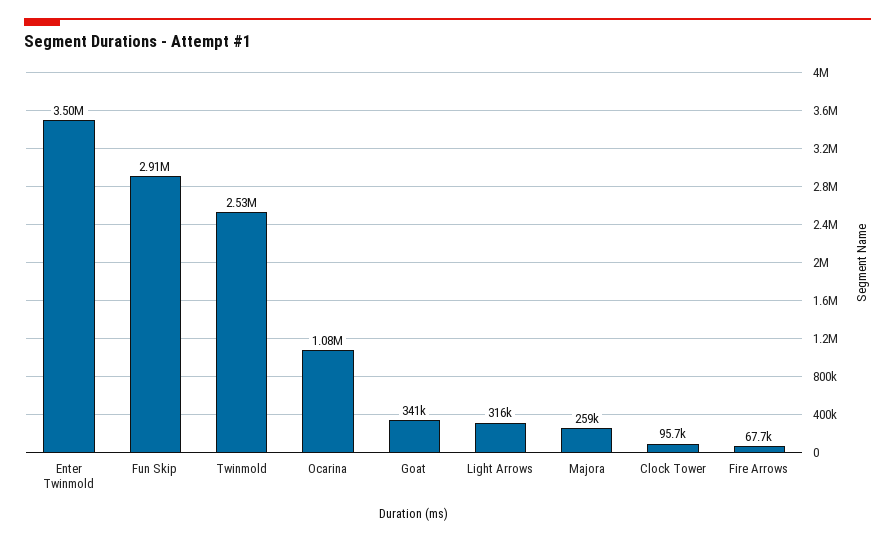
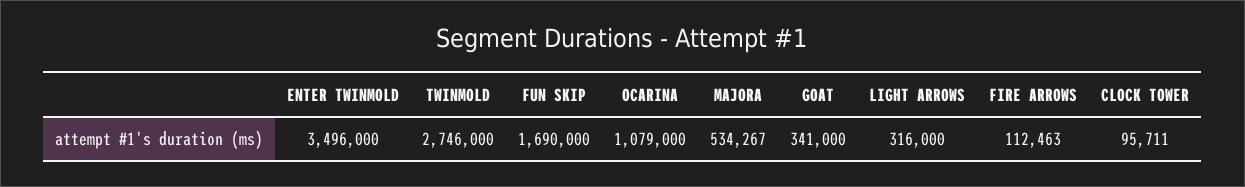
Fun Skip: 2910000 -> 1690000
Twinmold: 2530000 -> 2746000
Majora: 259000 -> 534267
Fire Arrows: 67700 -> 112463

